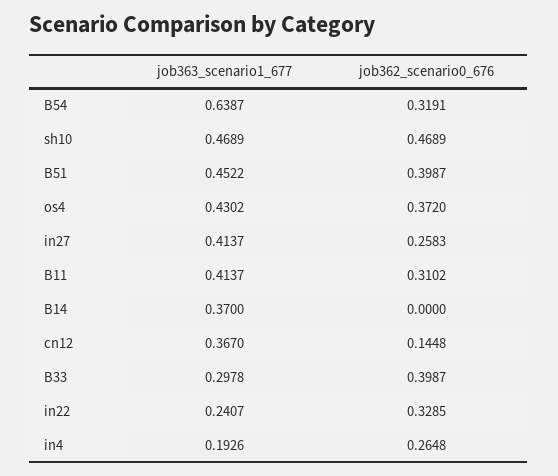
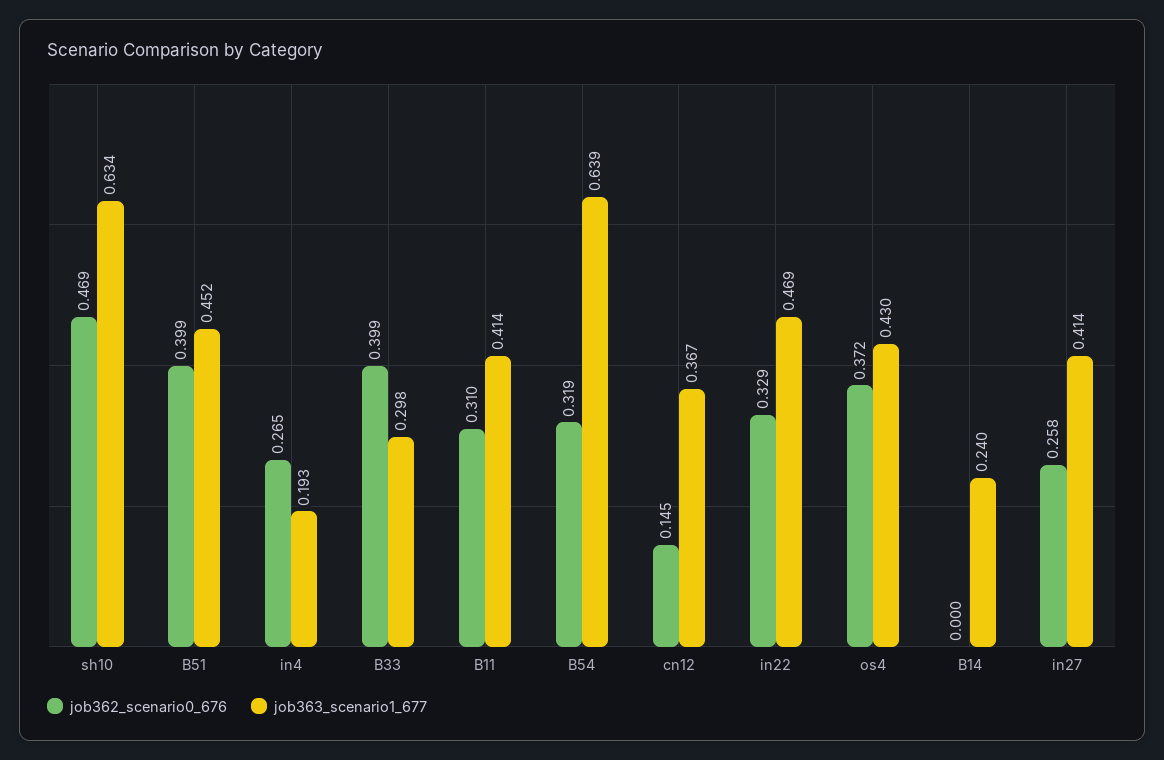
job363_scenario1_677, sh10: 0.4689 -> 0.634
job363_scenario1_677, B14: 0.37 -> 0.24
job363_scenario1_677, in22: 0.2407 -> 0.469

